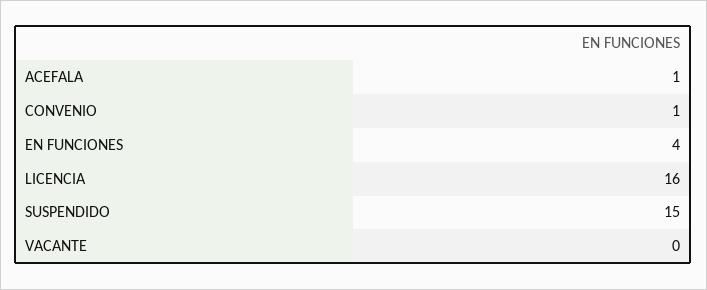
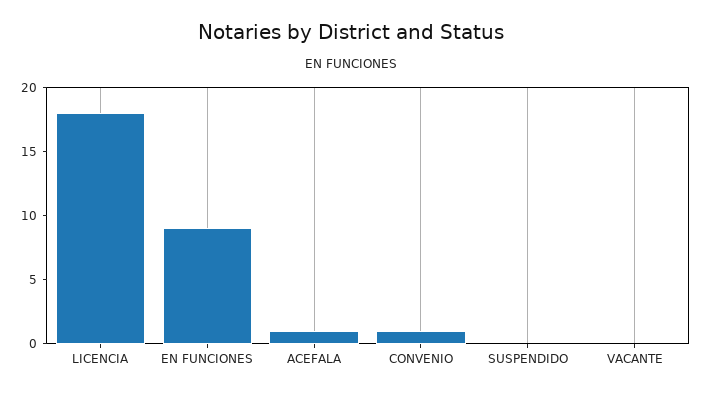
EN FUNCIONES: 4 -> 9
LICENCIA: 16 -> 18
SUSPENDIDO: 15 -> 0

